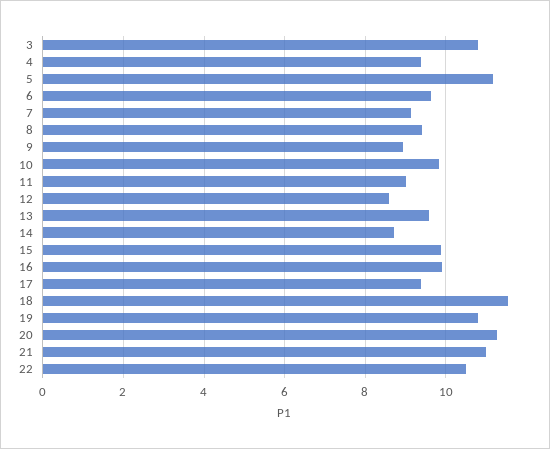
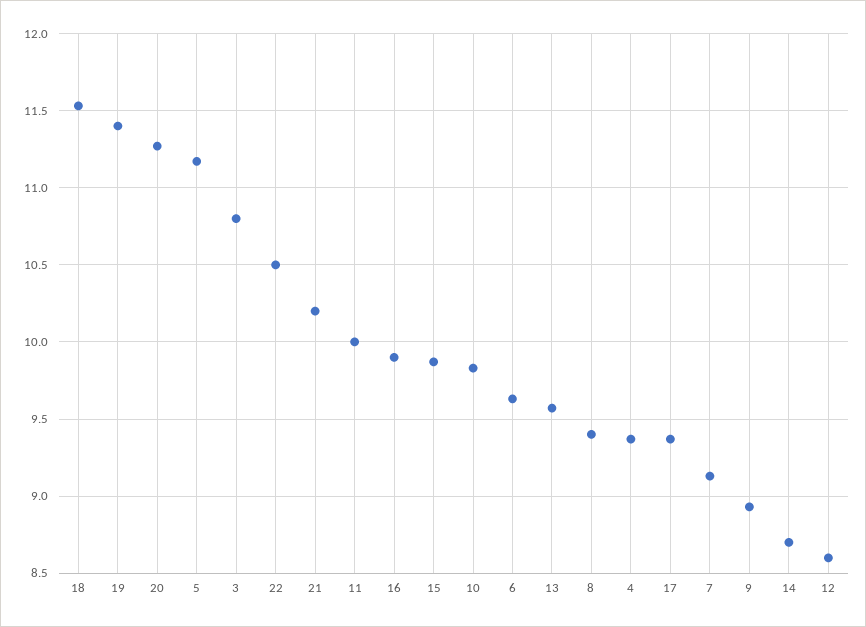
11: 9 -> 10
19: 10.8 -> 11.4
21: 11 -> 10.2

